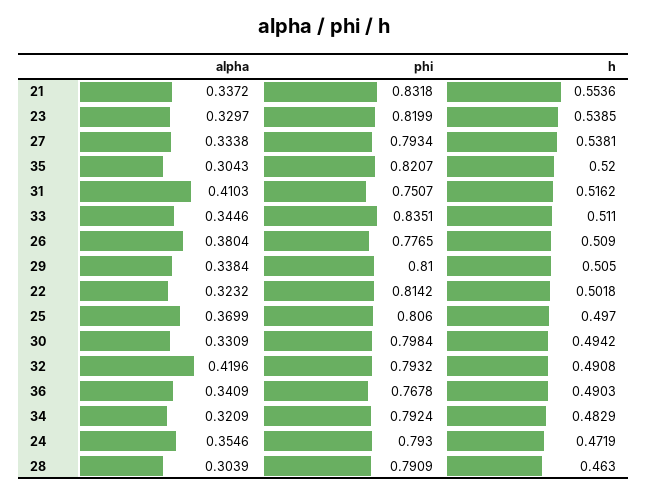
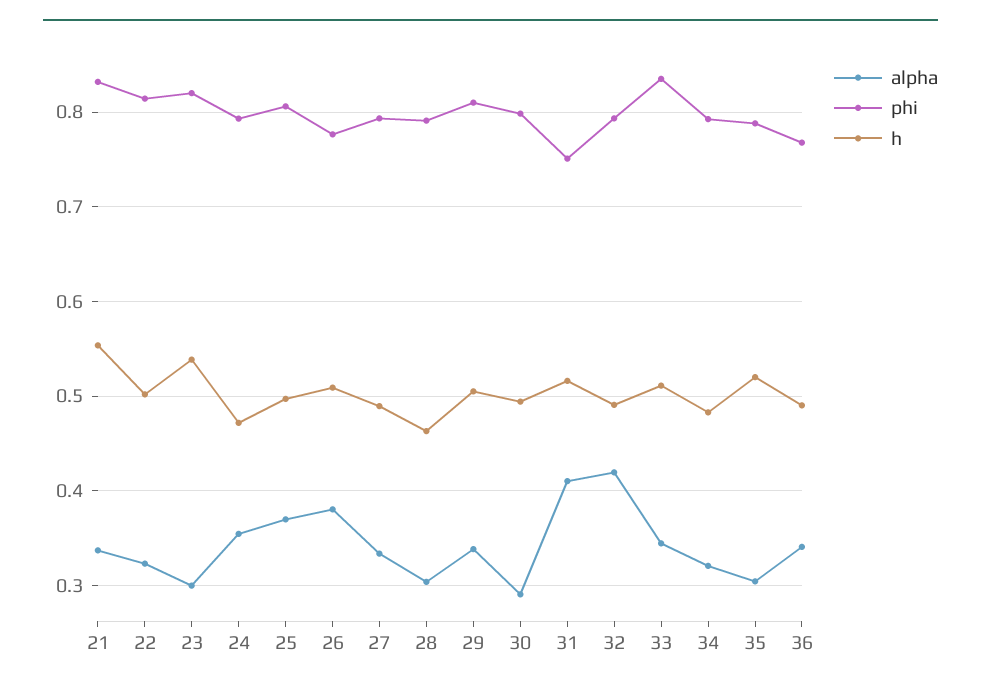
alpha, 23: 0.3297 -> 0.3
h, 27: 0.5381 -> 0.49
phi, 35: 0.8207 -> 0.79
alpha, 30: 0.3309 -> 0.29

